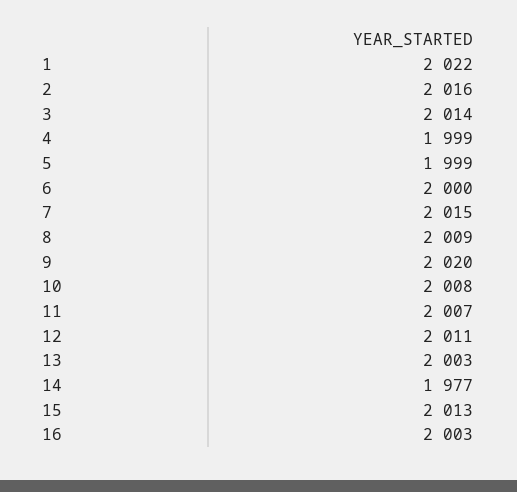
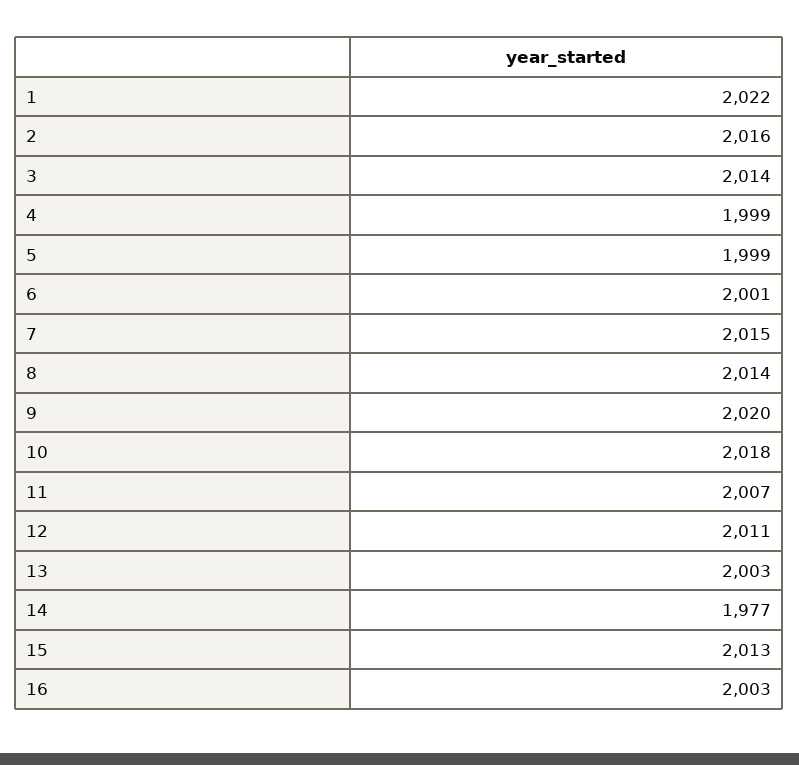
6: 2000 -> 2001
8: 2009 -> 2014
10: 2008 -> 2018

